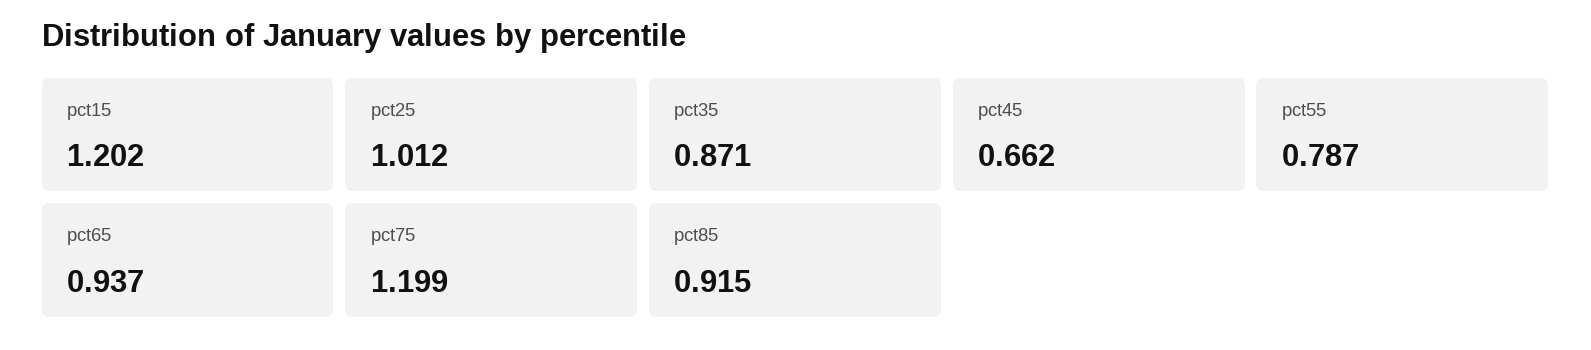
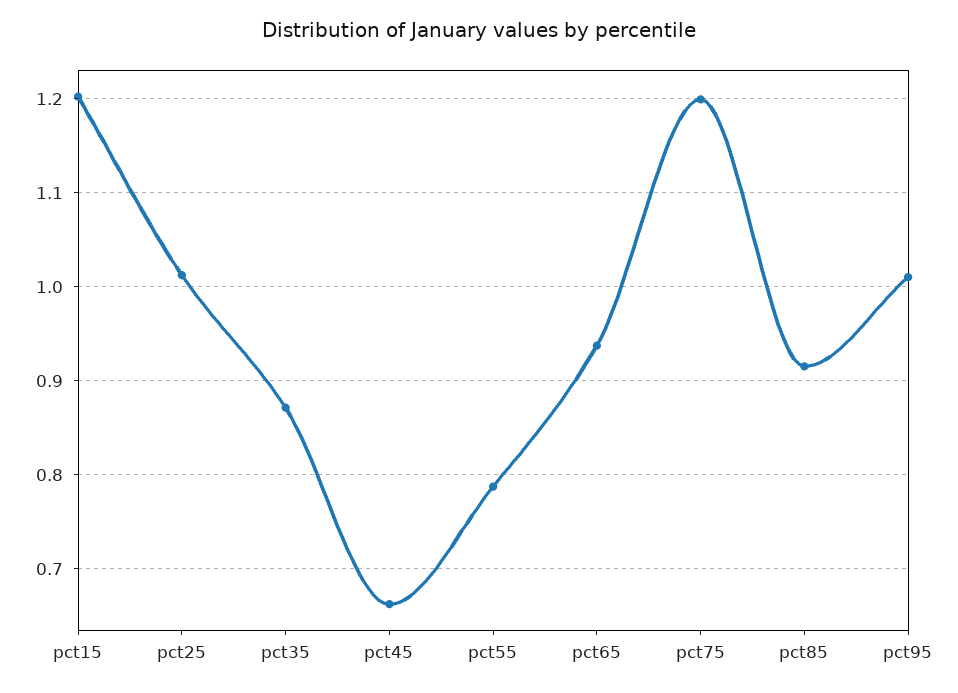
pct95: none -> 1.01

